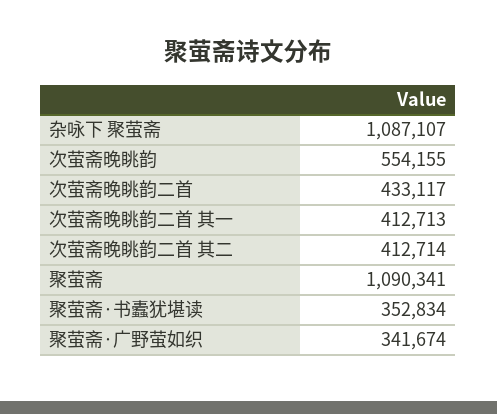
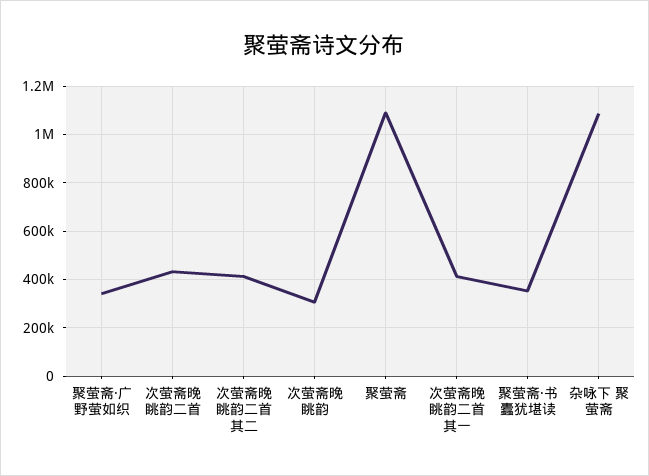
次萤斋晚眺韵: 554155 -> 300000

